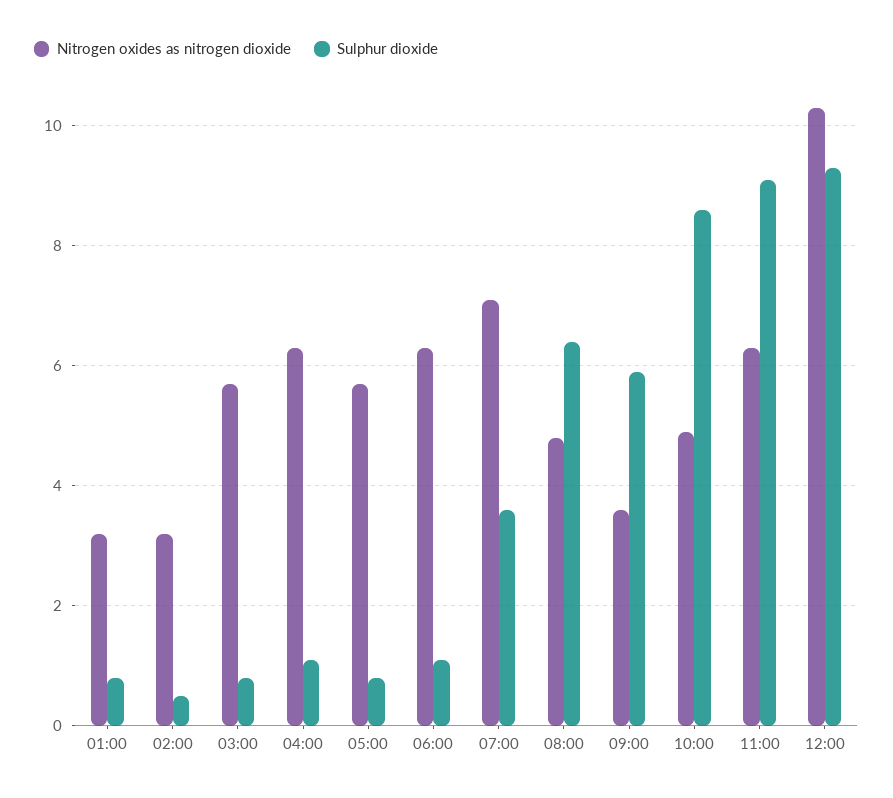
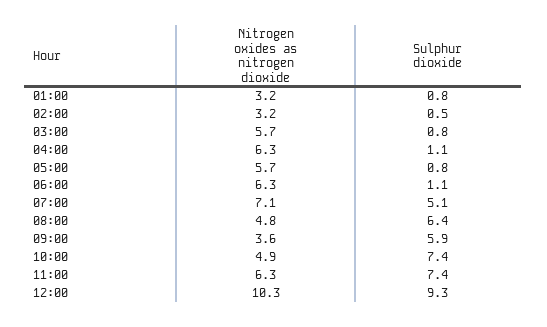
Sulphur dioxide, 07:00: 3.5 -> 5.1
Sulphur dioxide, 10:00: 8.5 -> 7.4
Sulphur dioxide, 11:00: 9 -> 7.4

